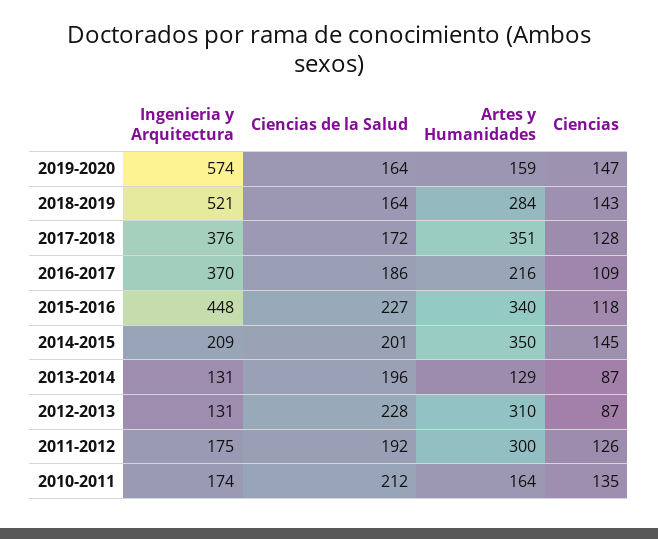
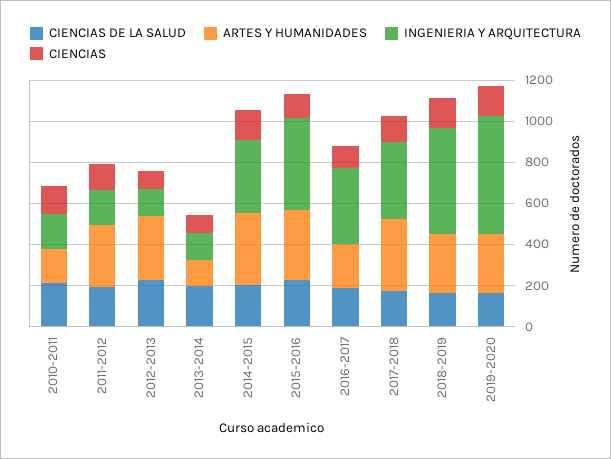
Artes y Humanidades, 2019-2020: 159 -> 300
Ingenieria y Arquitectura, 2014-2015: 209 -> 350

